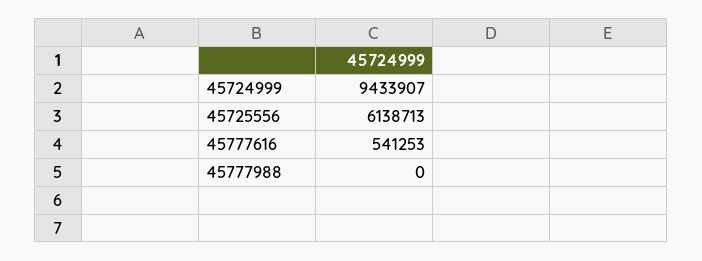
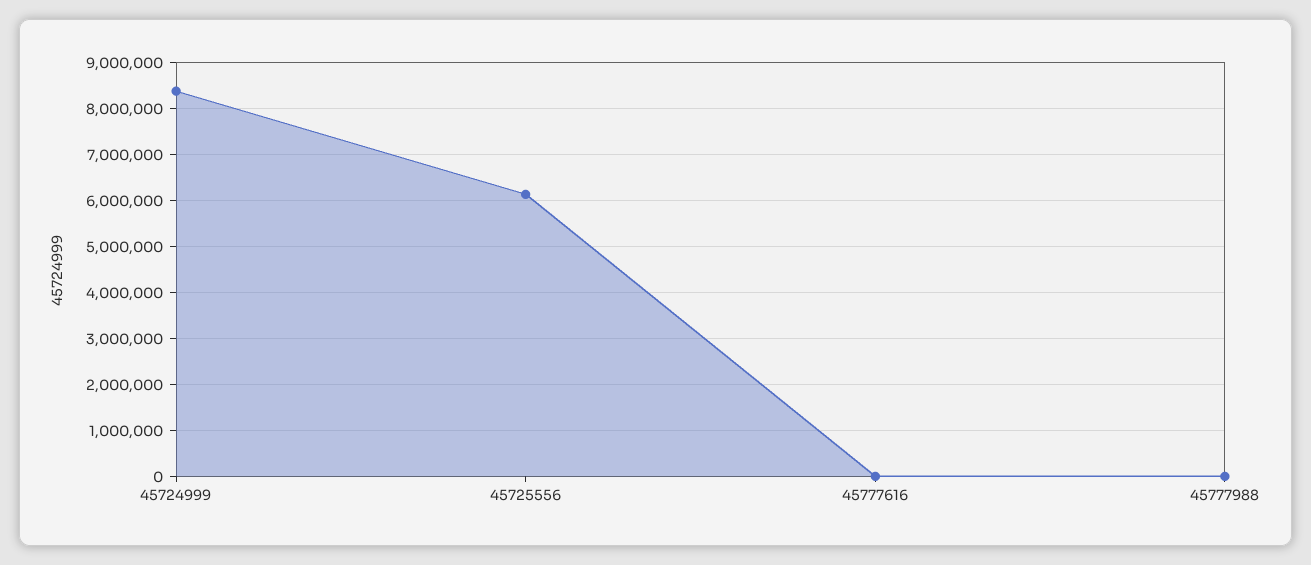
45724999: 9433907 -> 8400000
45777616: 541253 -> 0

